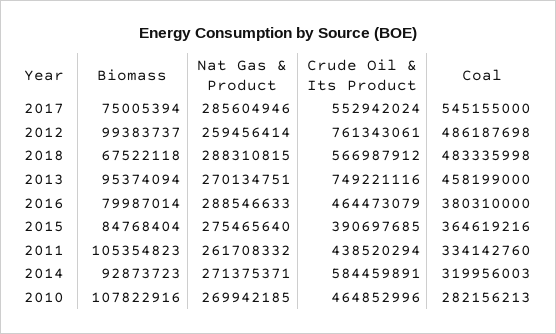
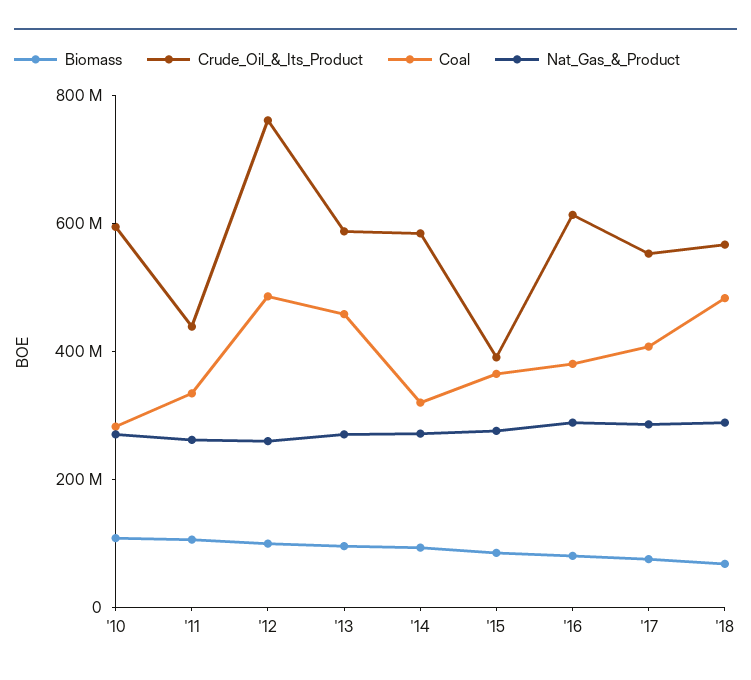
Coal, 2017: 545155000 -> 400000000
Crude Oil & Its Product, 2013: 749221116 -> 600000000
Crude Oil & Its Product, 2016: 464473079 -> 600000000
Crude Oil & Its Product, 2010: 464852996 -> 600000000

